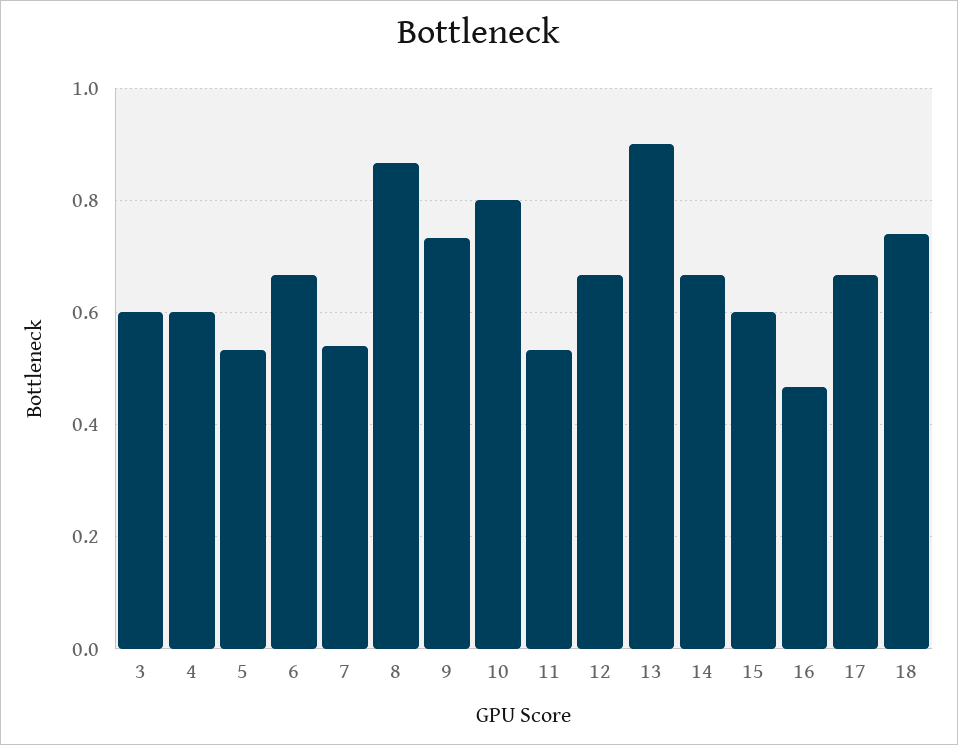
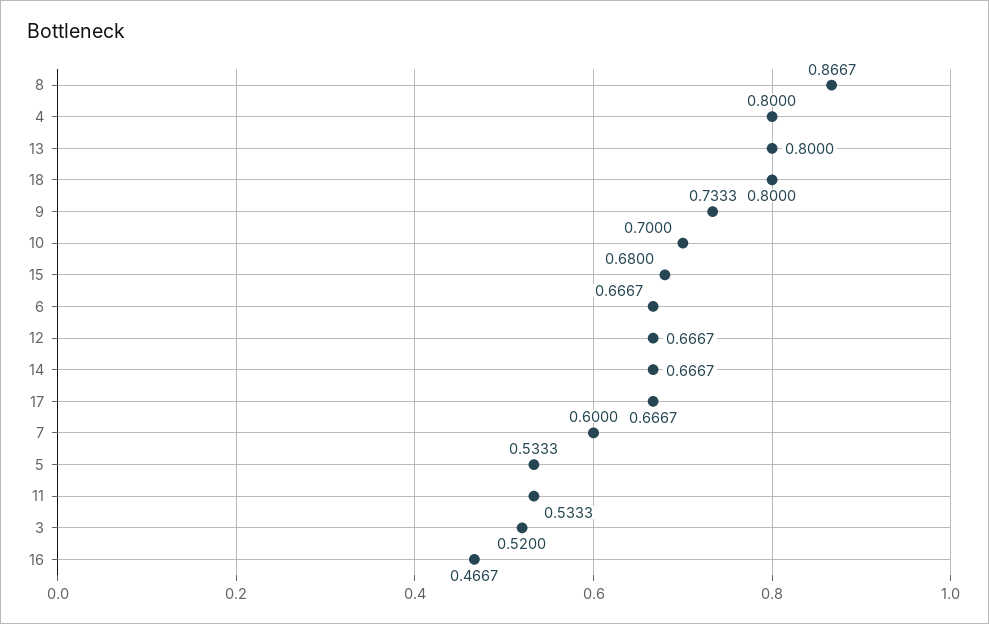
3: 0.6 -> 0.52
4: 0.6 -> 0.8
7: 0.54 -> 0.6
10: 0.8 -> 0.7
13: 0.9 -> 0.8
15: 0.6 -> 0.68
18: 0.74 -> 0.8

